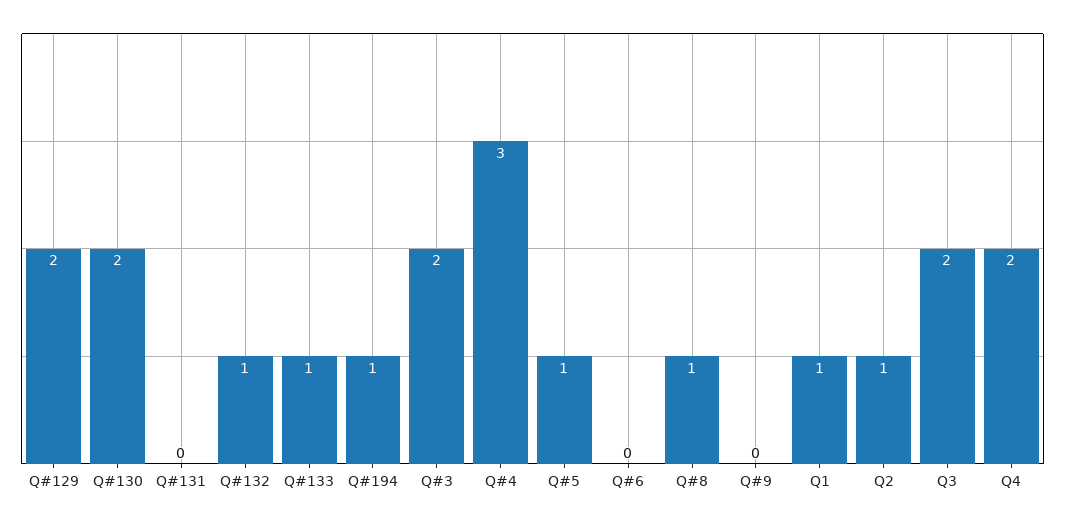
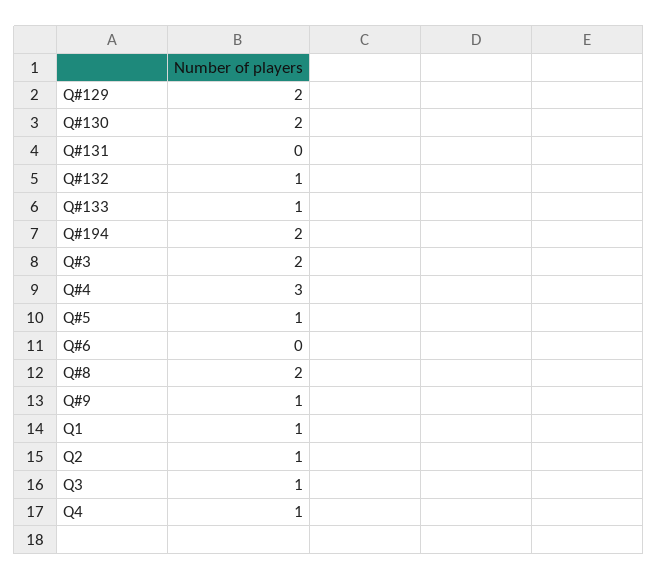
Q#194: 1 -> 2
Q#8: 1 -> 2
Q#9: 0 -> 1
Q3: 2 -> 1
Q4: 2 -> 1

